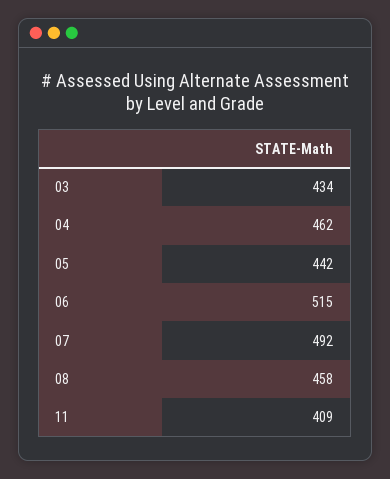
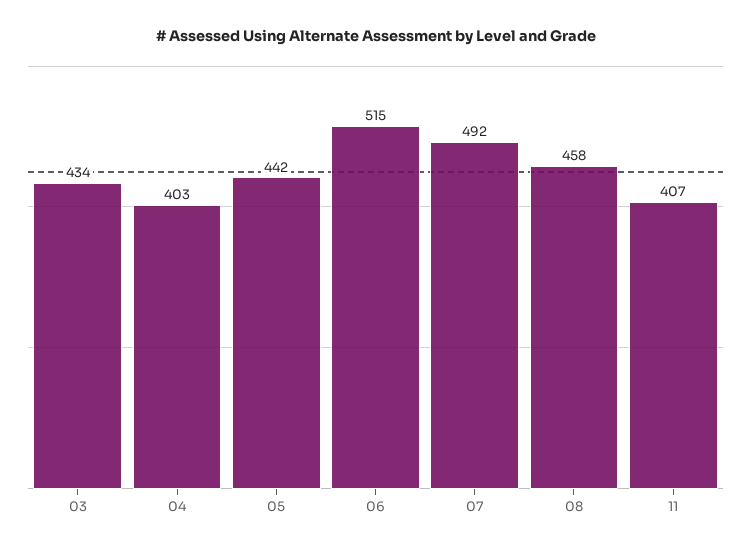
04: 462 -> 403
11: 409 -> 407

